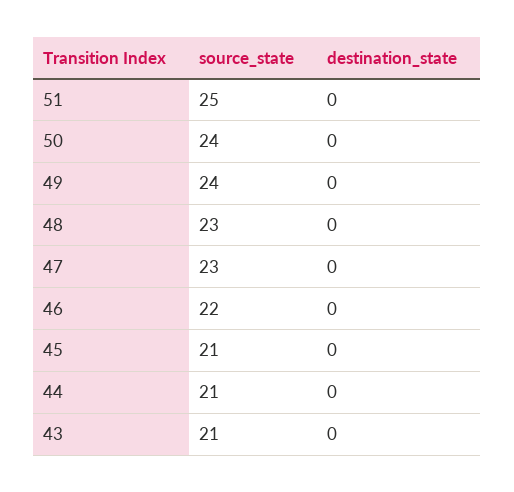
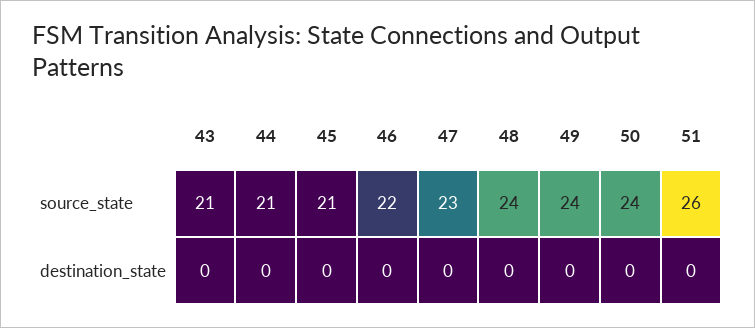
source_state, 51: 25 -> 26
source_state, 48: 23 -> 24

